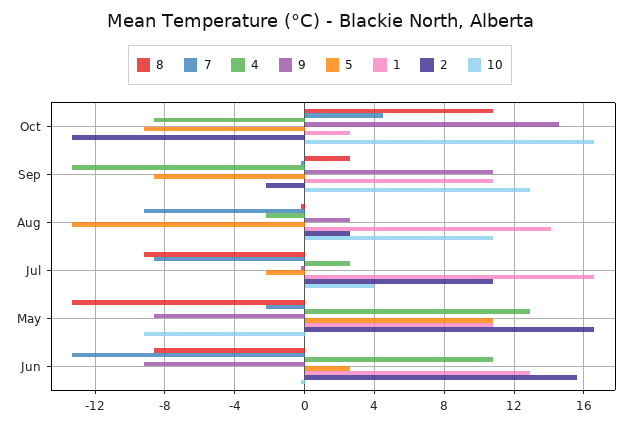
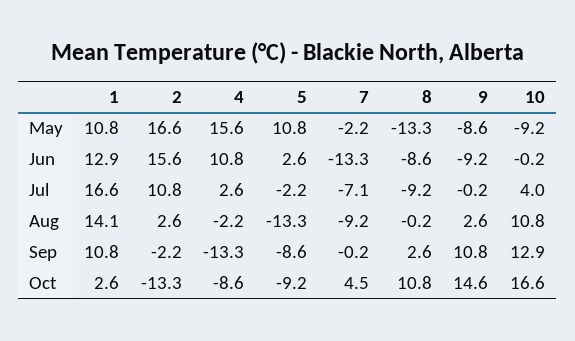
7, Jul: -8.5 -> -7.1
4, May: 13 -> 15.6

